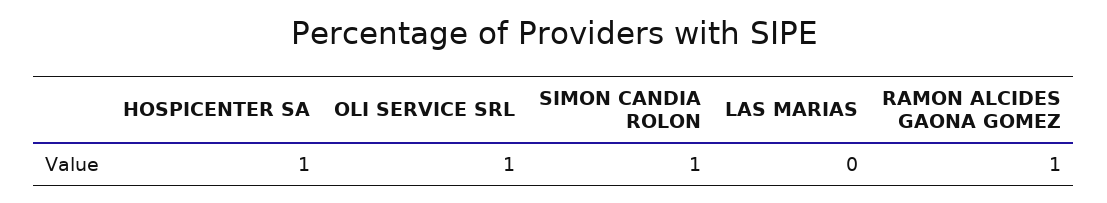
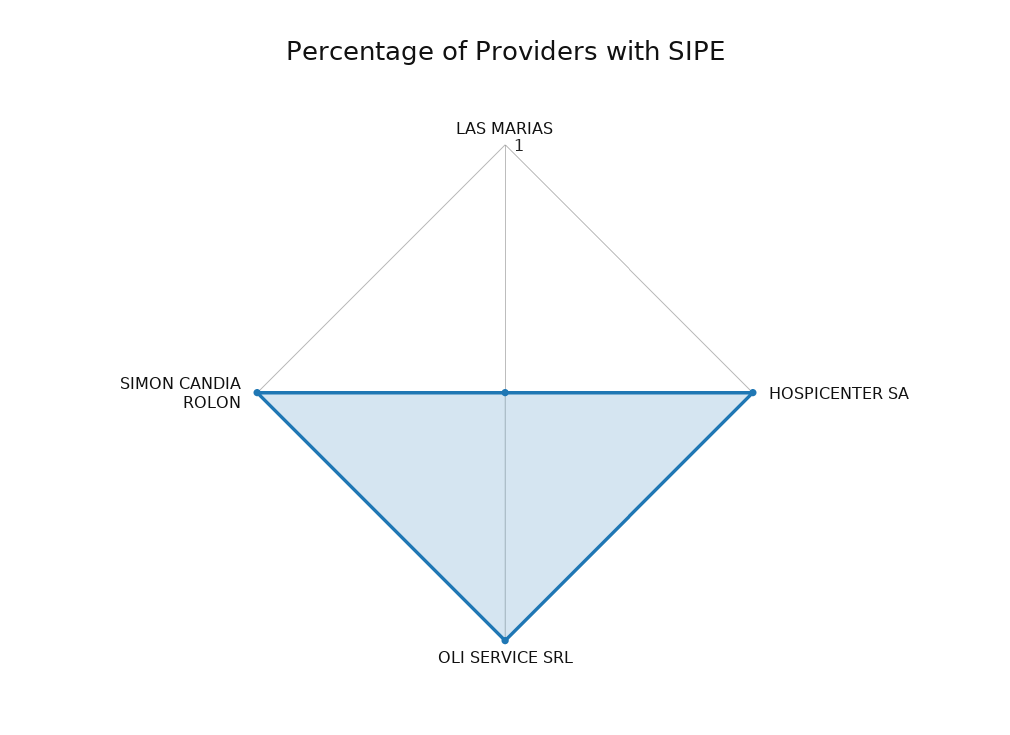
RAMON ALCIDES GAONA GOMEZ: 1 -> none

